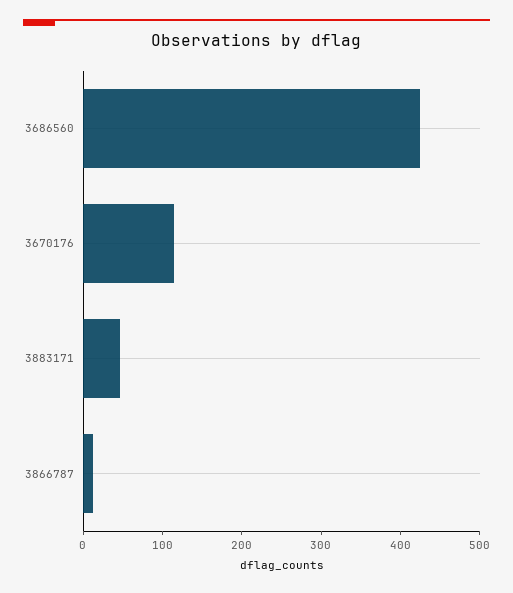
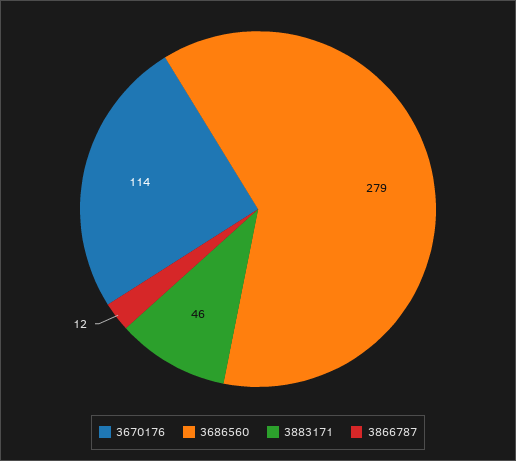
3686560: 420 -> 279

